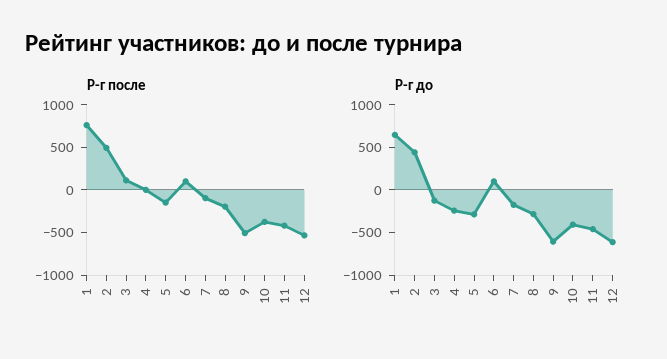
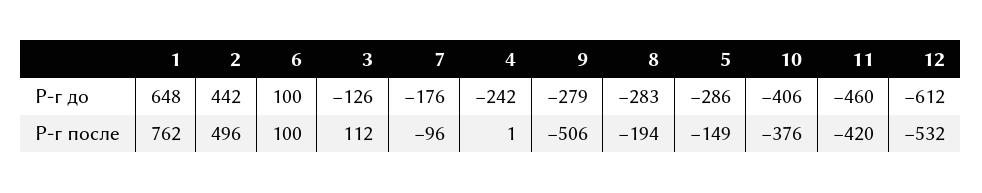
Р-г до, 9: -600 -> -279

